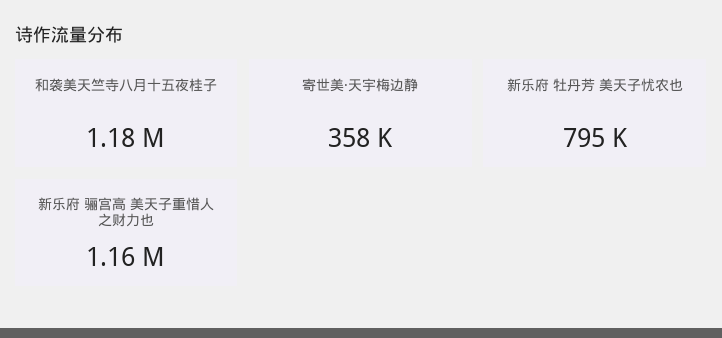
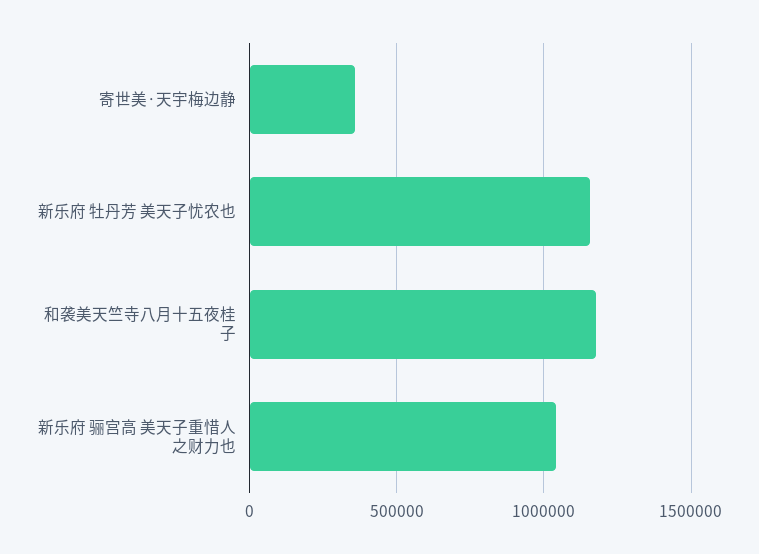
新乐府 牡丹芳 美天子忧农也: 795000 -> 1150000
新乐府 骊宫高 美天子重惜人之财力也: 1160000 -> 1050000

